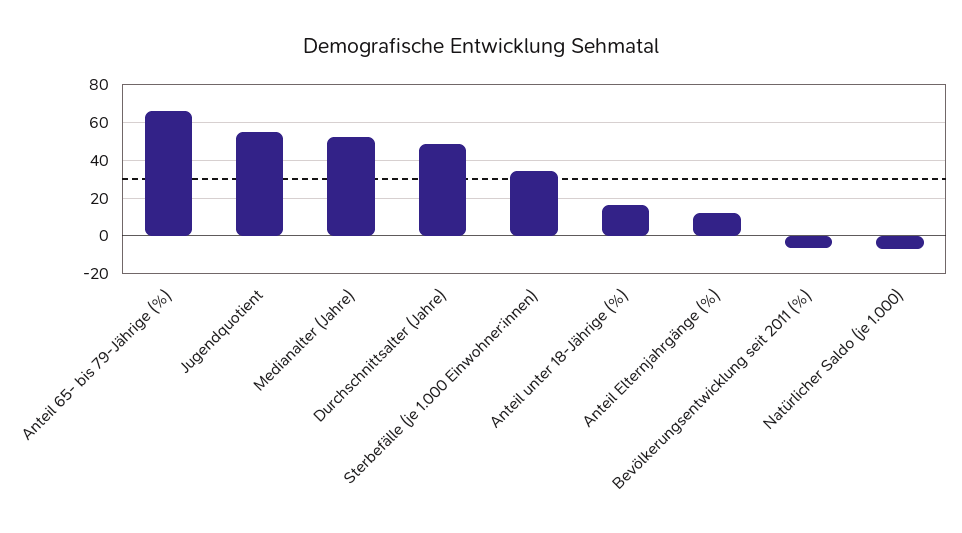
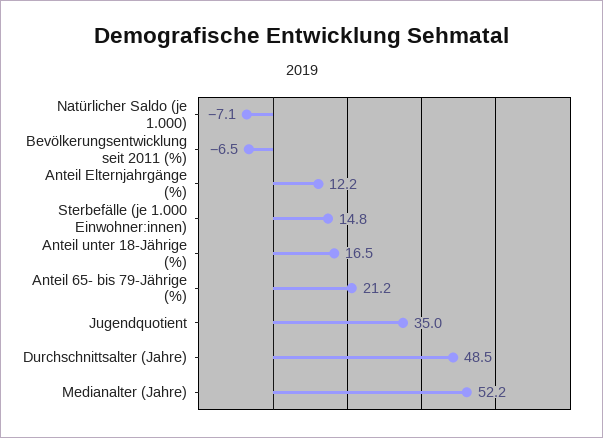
Anteil 65- bis 79-Jährige (%): 65 -> 21.2
Jugendquotient: 55 -> 35
Sterbefälle (je 1.000 Einwohner:innen): 35 -> 14.8

